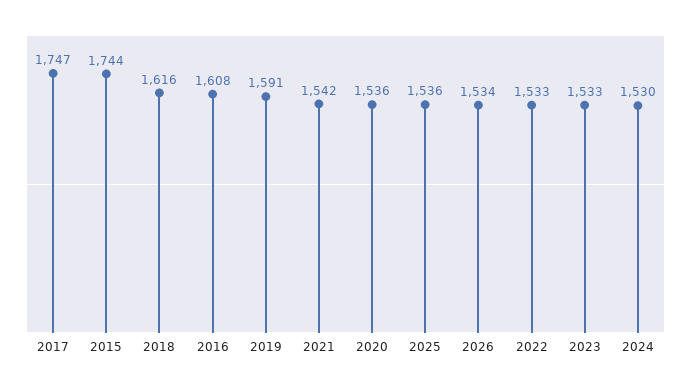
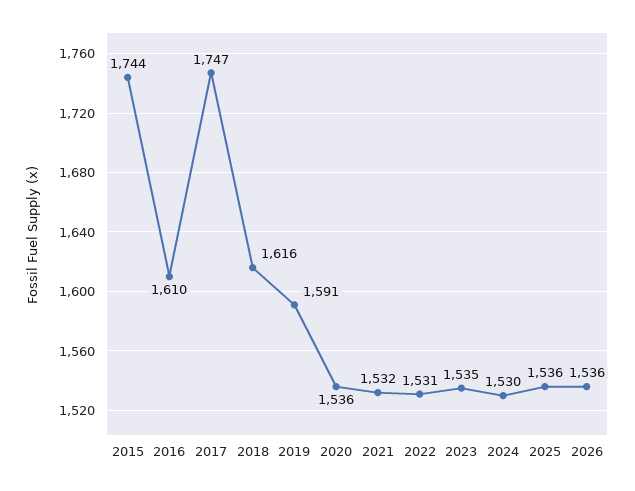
2016: 1608 -> 1610
2021: 1542 -> 1532
2026: 1534 -> 1536
2022: 1533 -> 1531
2023: 1533 -> 1535

